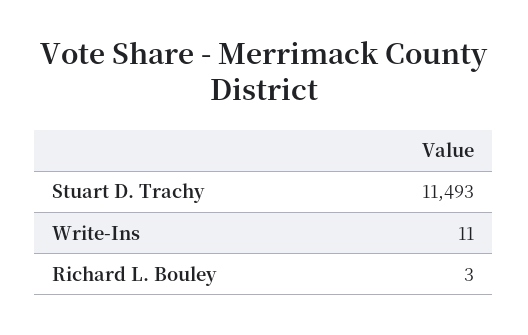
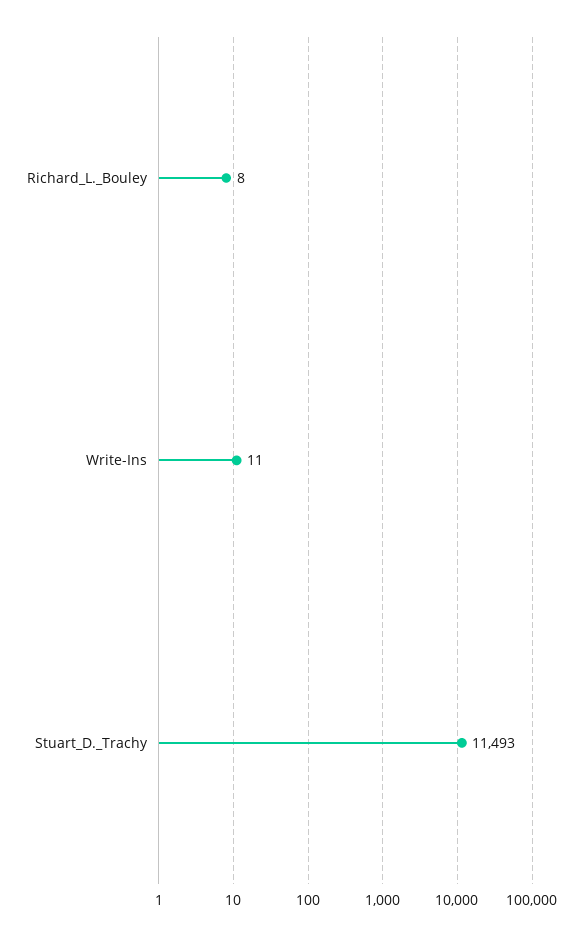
Richard L. Bouley: 3 -> 8

